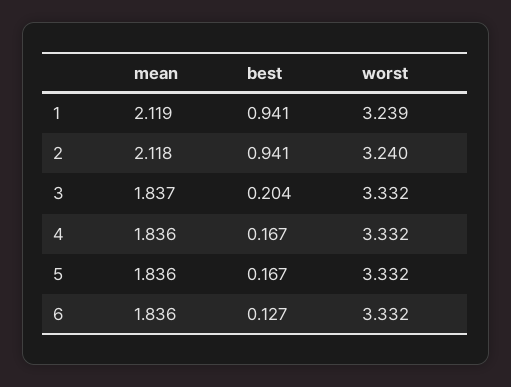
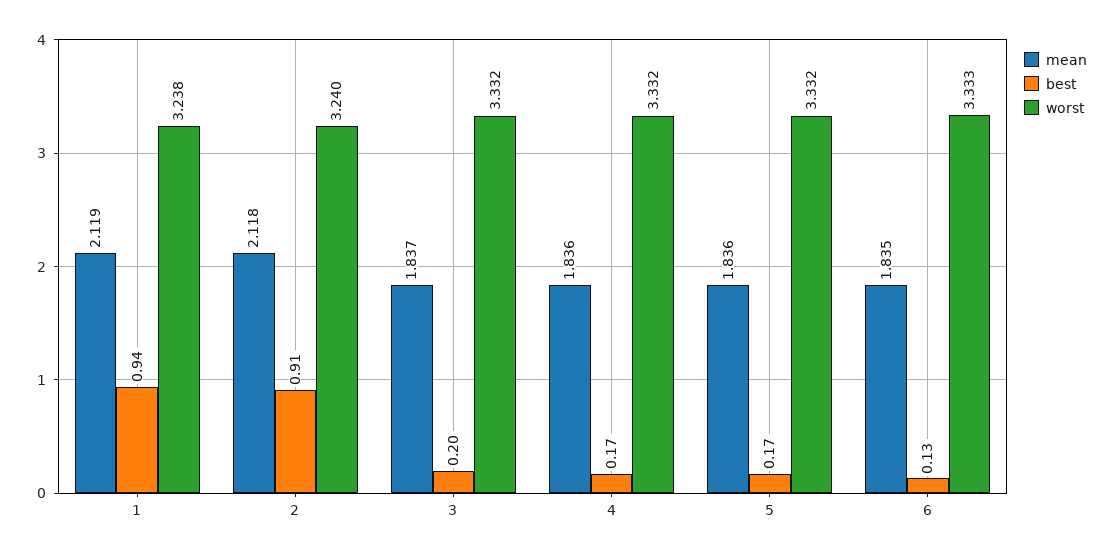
worst, 1: 3.239 -> 3.238
best, 2: 0.941 -> 0.91
mean, 6: 1.836 -> 1.835
worst, 6: 3.332 -> 3.333

